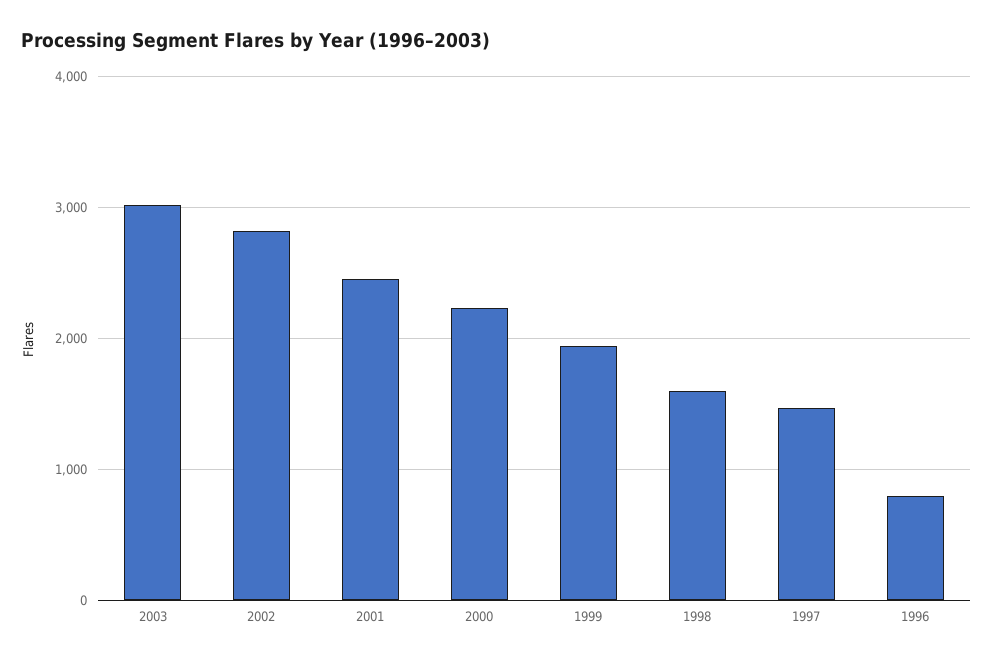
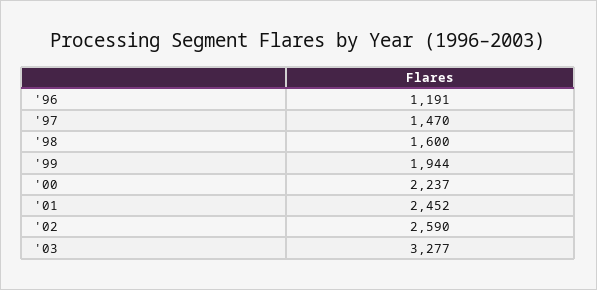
2003: 3000 -> 3277
2002: 2800 -> 2590
1996: 800 -> 1191

